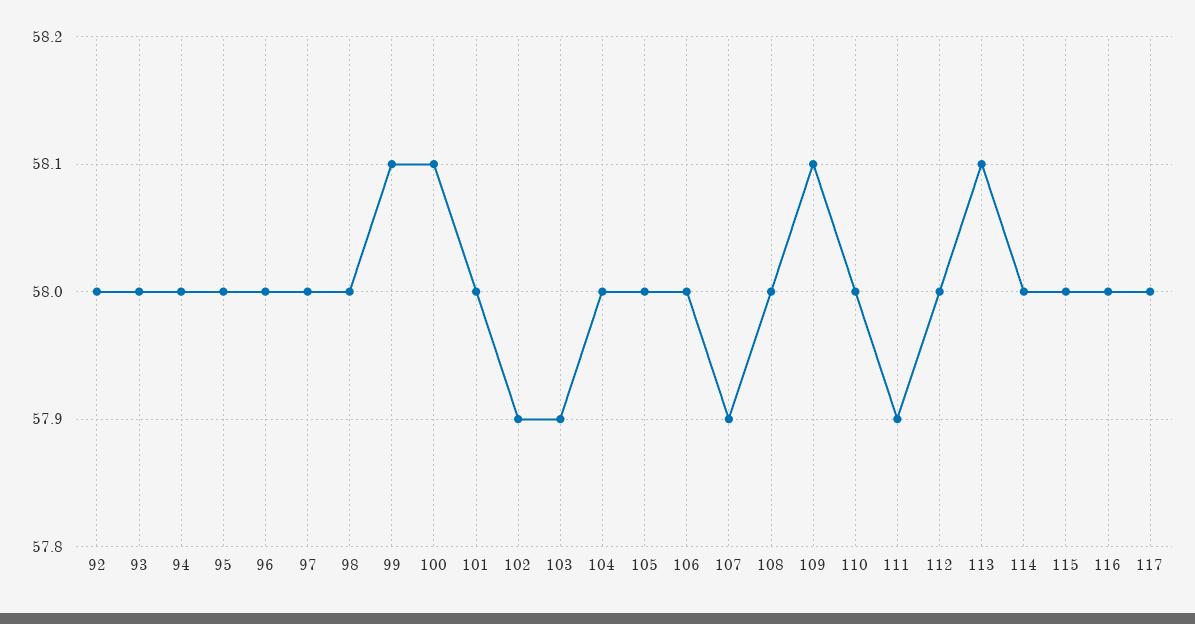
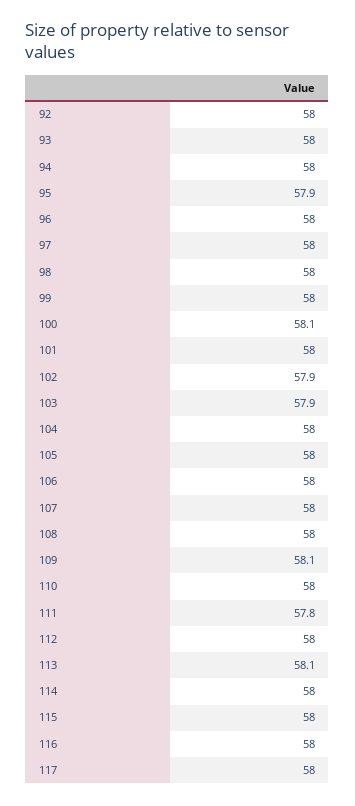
95: 58 -> 57.9
99: 58.1 -> 58
107: 57.9 -> 58
111: 57.9 -> 57.8

